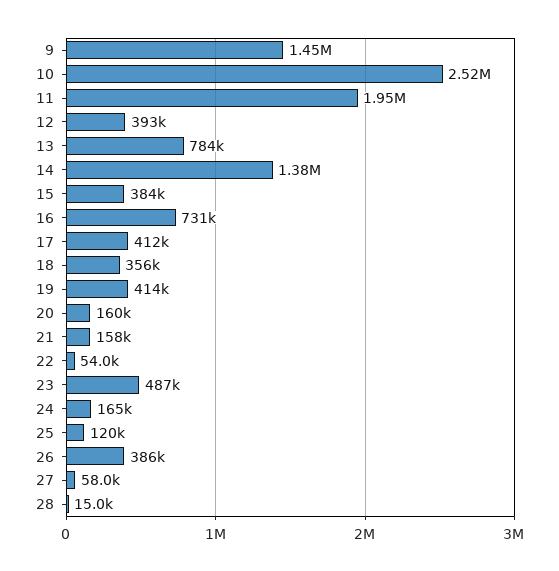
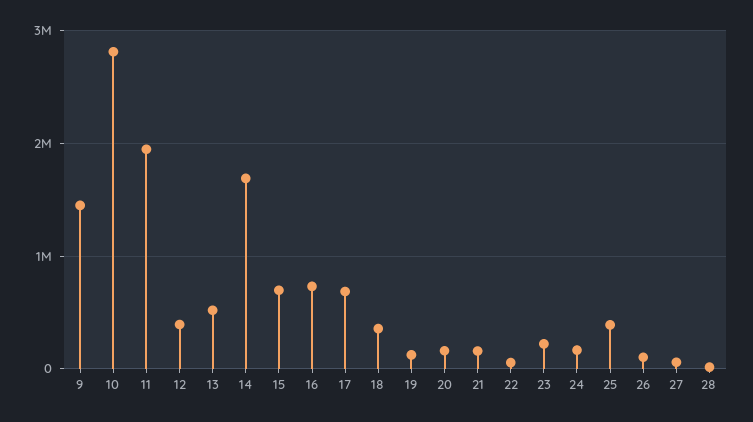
10: 2520000 -> 2800000
13: 784000 -> 500000
14: 1380000 -> 1700000
15: 384000 -> 700000
17: 412000 -> 700000
19: 414000 -> 100000
23: 487000 -> 200000
25: 120000 -> 400000
26: 386000 -> 100000

